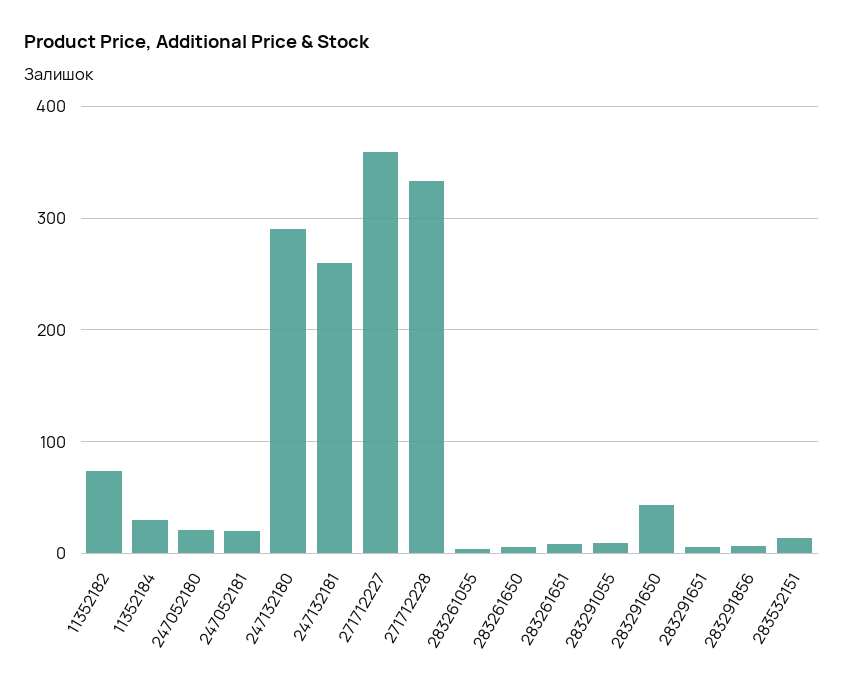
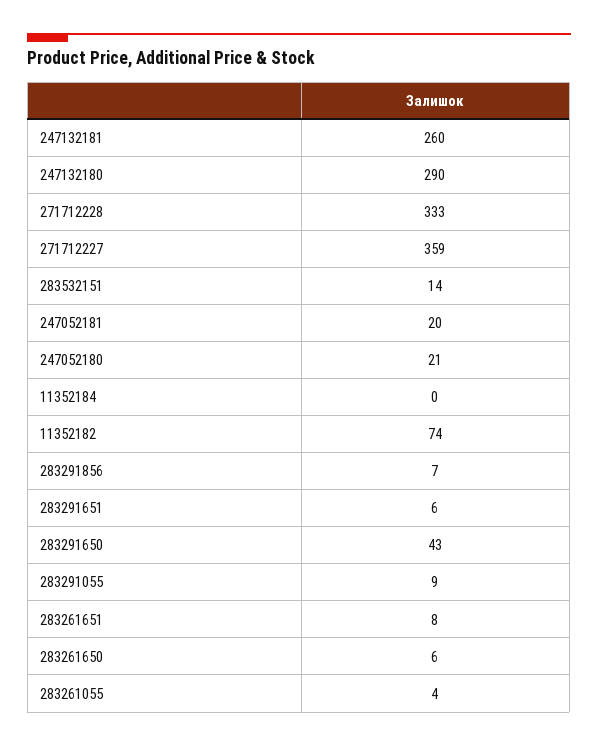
11352184: 30 -> 0

